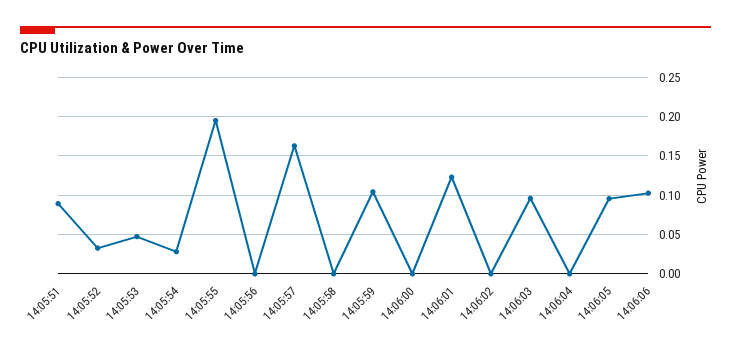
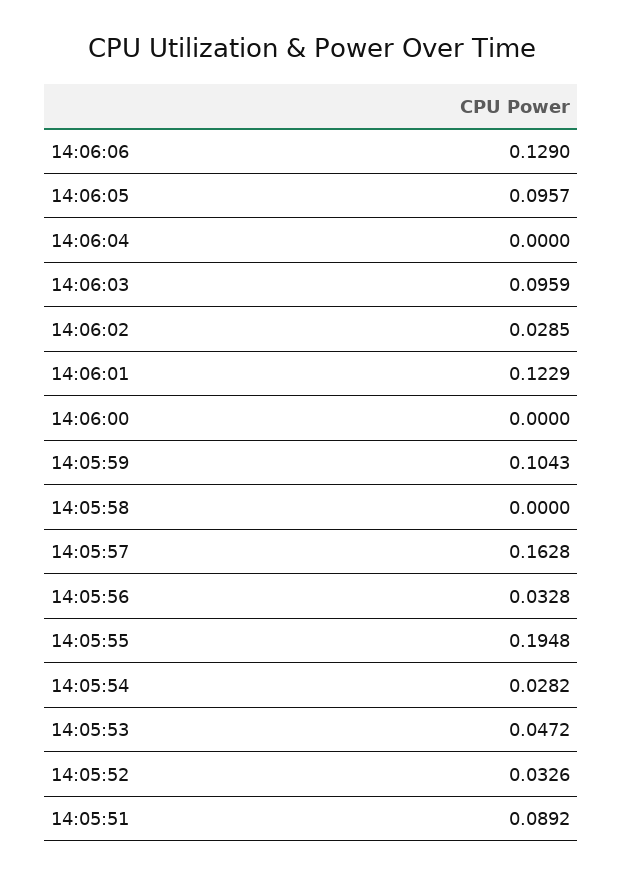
14:05:56: 0 -> 0.0328
14:06:02: 0 -> 0.0285
14:06:06: 0.1 -> 0.129

